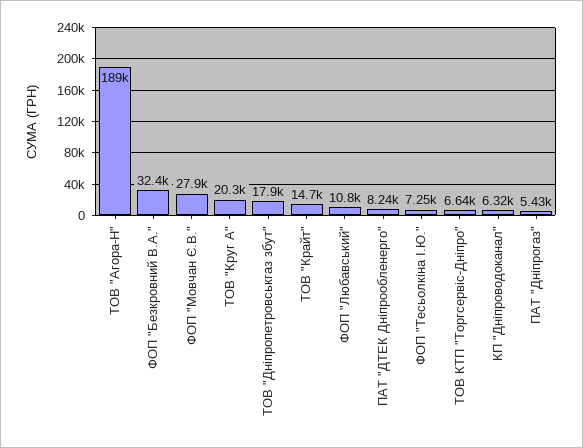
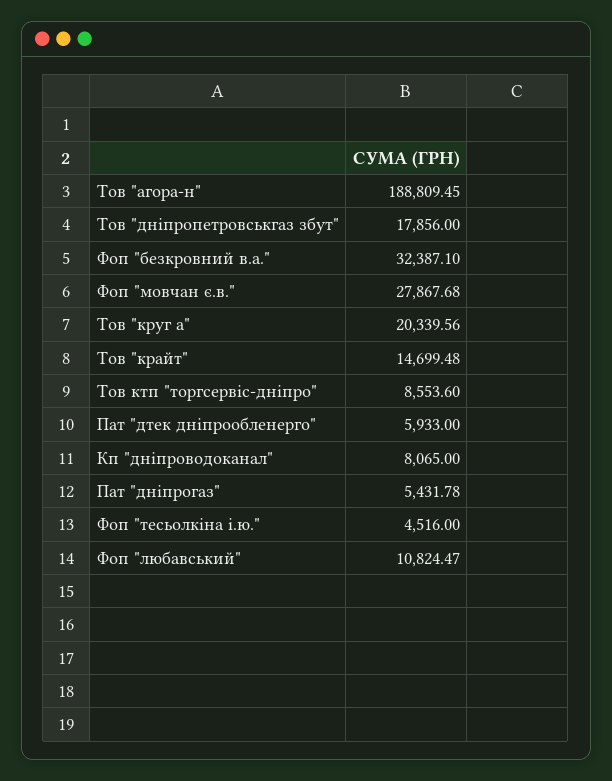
ПАТ "ДТЕК Дніпрообленерго": 8240 -> 5933
ФОП "Тесьолкіна І.Ю.": 7250 -> 4516
ТОВ КТП "Торгсервіс-Дніпро": 6640 -> 8553.6
КП "Дніпроводоканал": 6320 -> 8065

